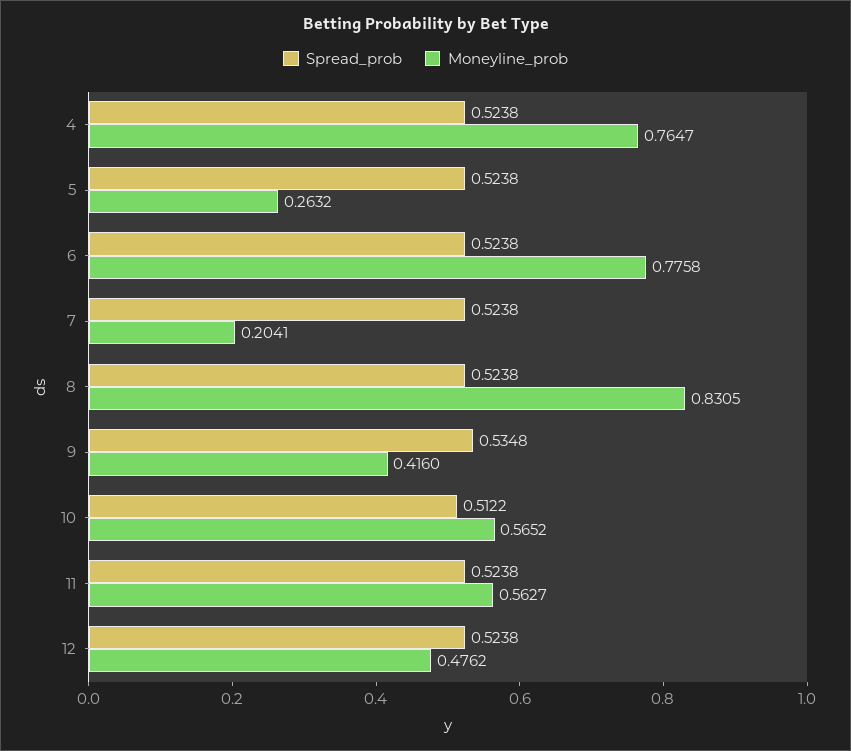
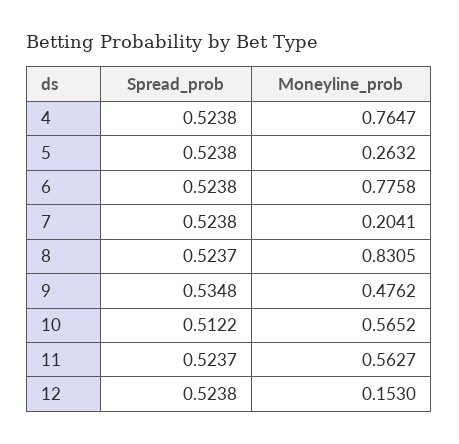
Spread_prob, 8: 0.5238 -> 0.5237
Moneyline_prob, 9: 0.416 -> 0.4762
Spread_prob, 11: 0.5238 -> 0.5237
Moneyline_prob, 12: 0.4762 -> 0.153

